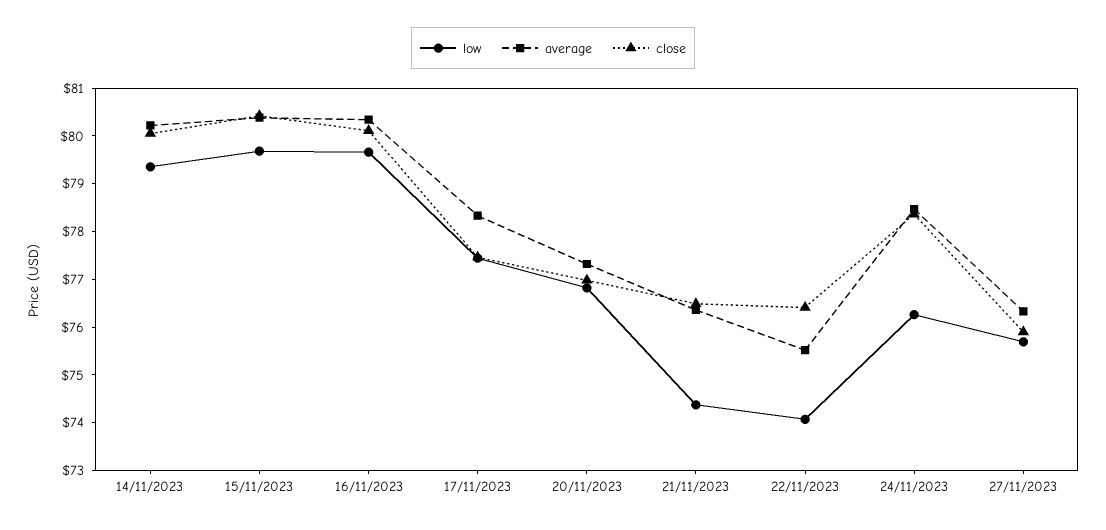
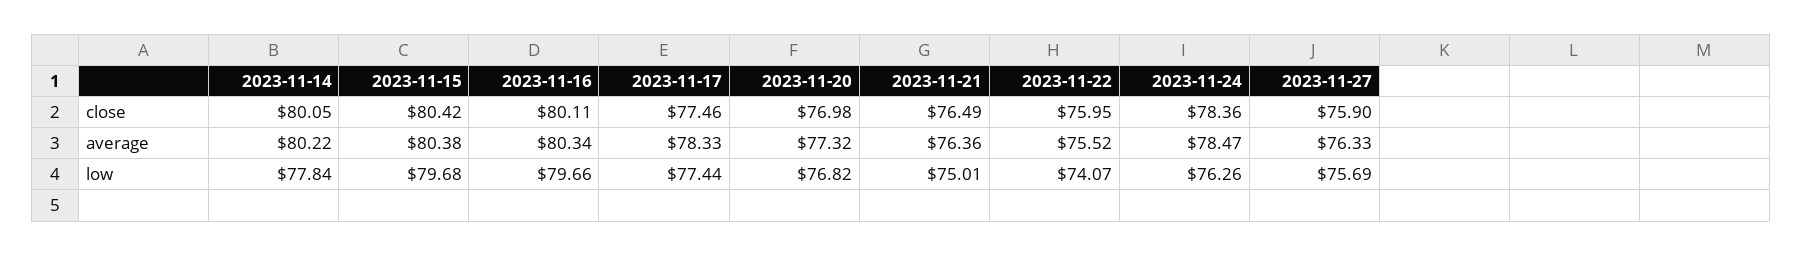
low, 14/11/2023: 79.4 -> 77.84
low, 21/11/2023: 74.4 -> 75.01
close, 22/11/2023: 76.4 -> 75.95

